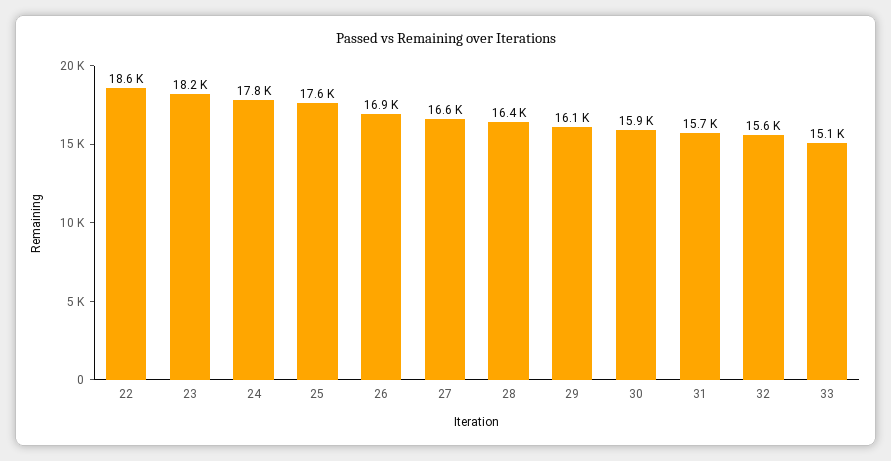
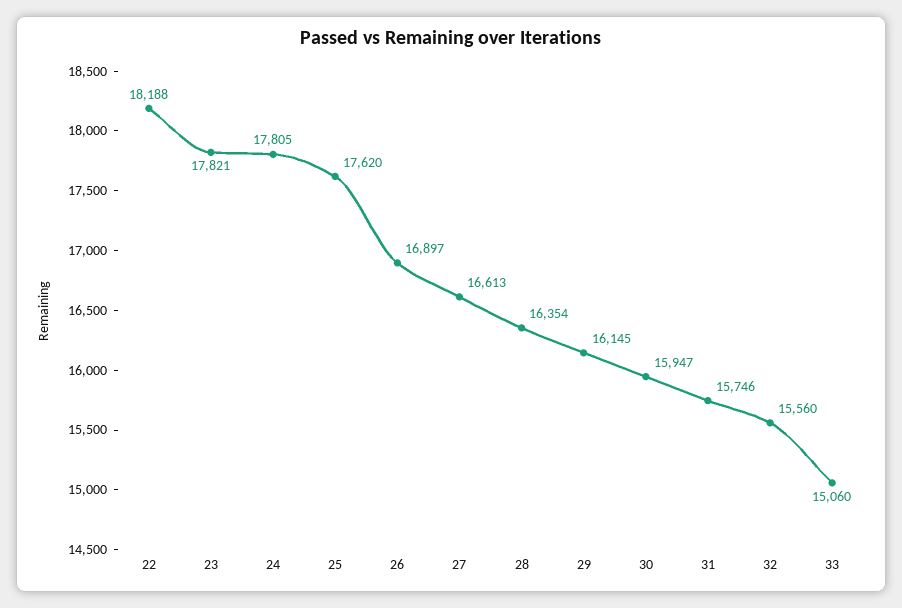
22: 18600 -> 18188
23: 18200 -> 17821

